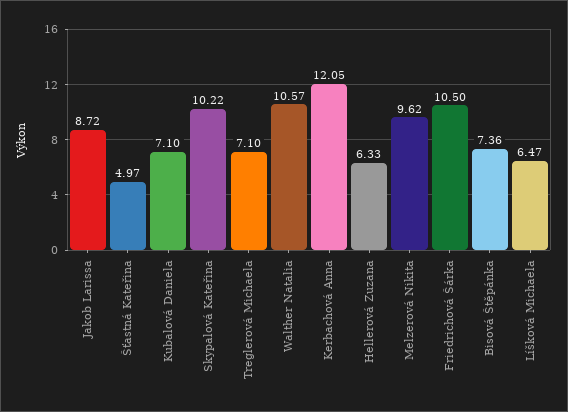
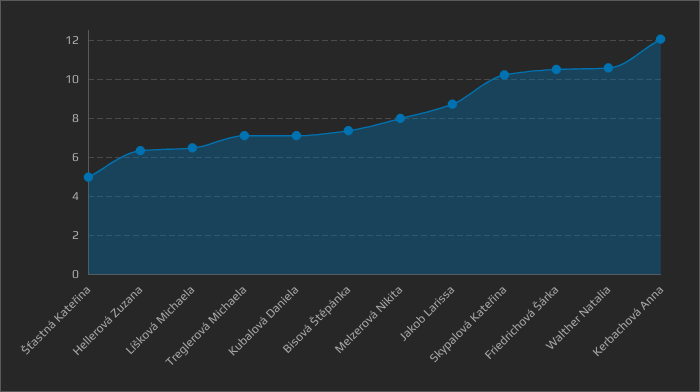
Melzerová Nikita: 9.62 -> 8

